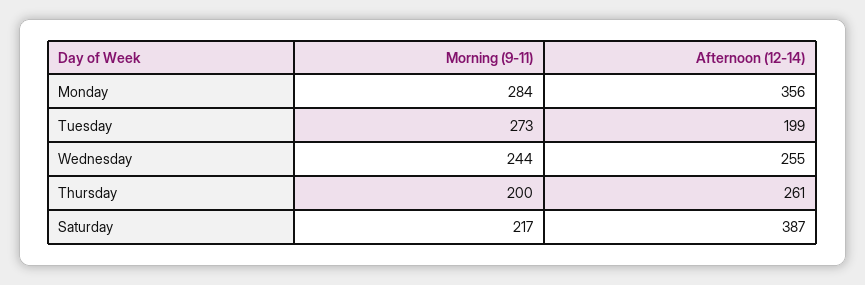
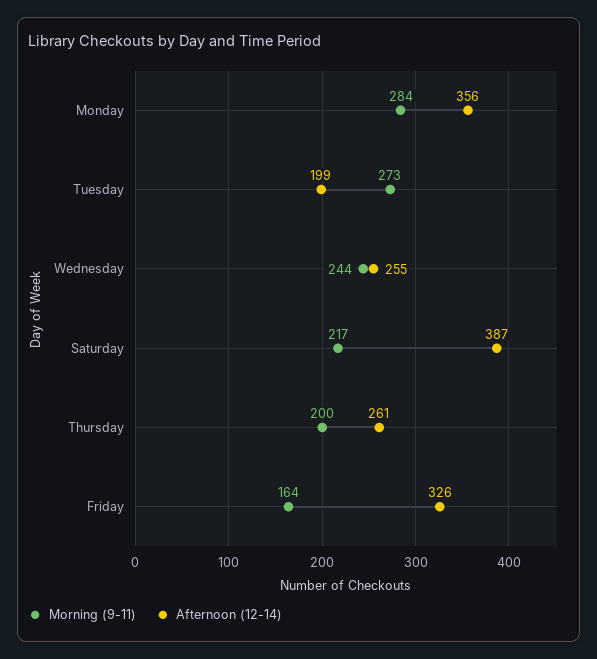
Morning (9-11), Friday: none -> 164
Afternoon (12-14), Friday: none -> 326

